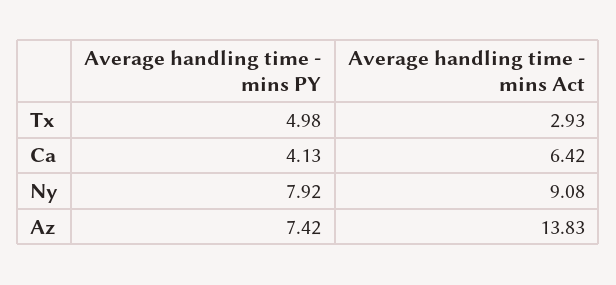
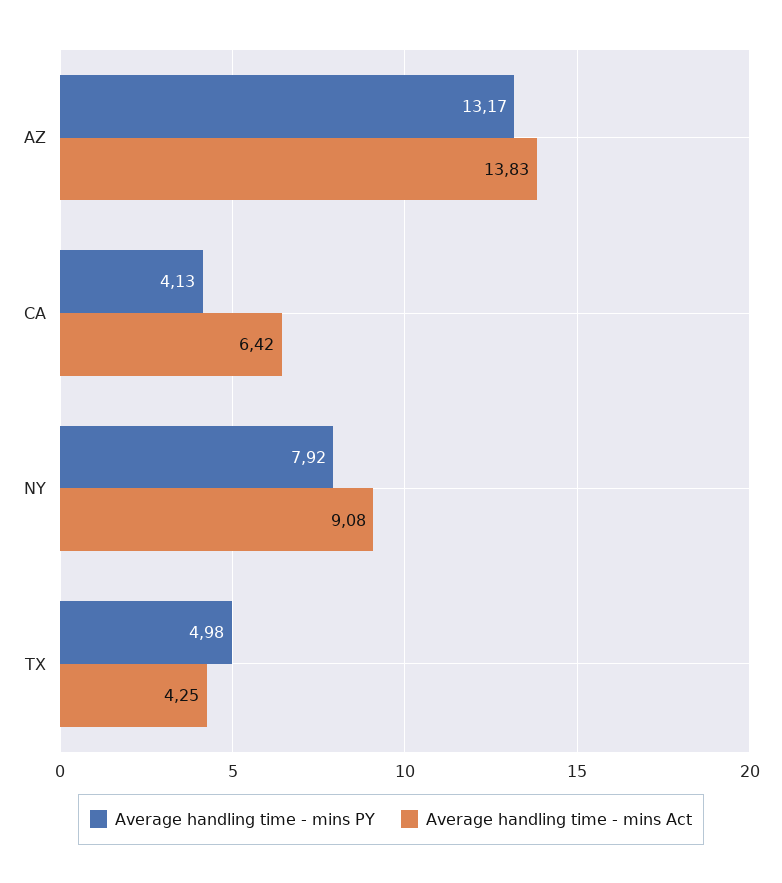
Average handling time - mins Act, Tx: 2.93 -> 4.25
Average handling time - mins PY, Az: 7.42 -> 13.17

